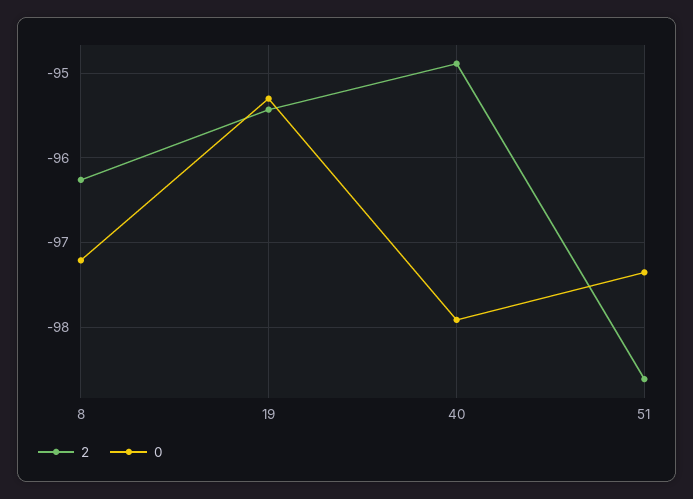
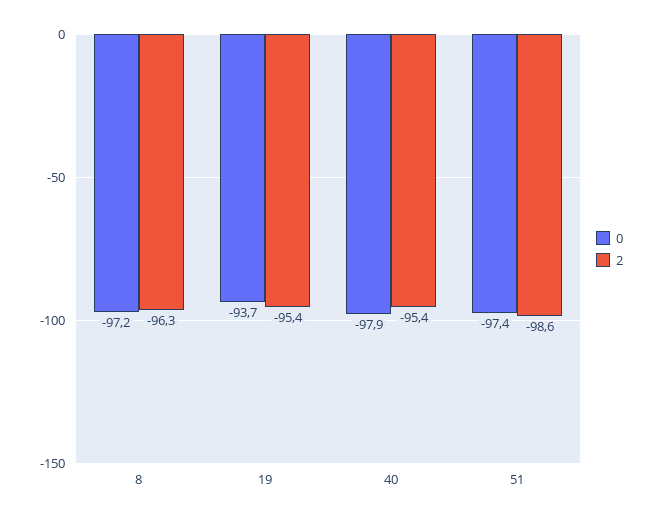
0, 19: -95.3 -> -93.7
2, 40: -94.9 -> -95.4

